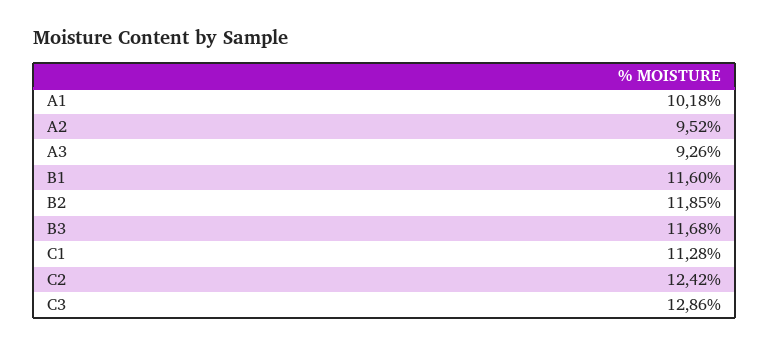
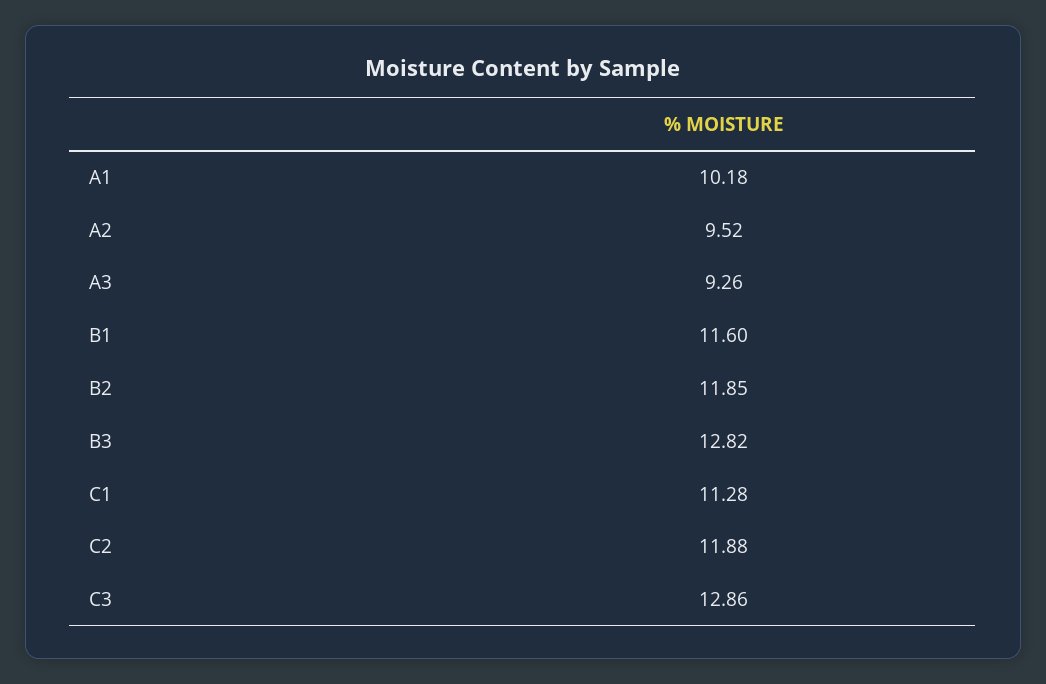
B3: 11.68 -> 12.82
C2: 12.42 -> 11.88

